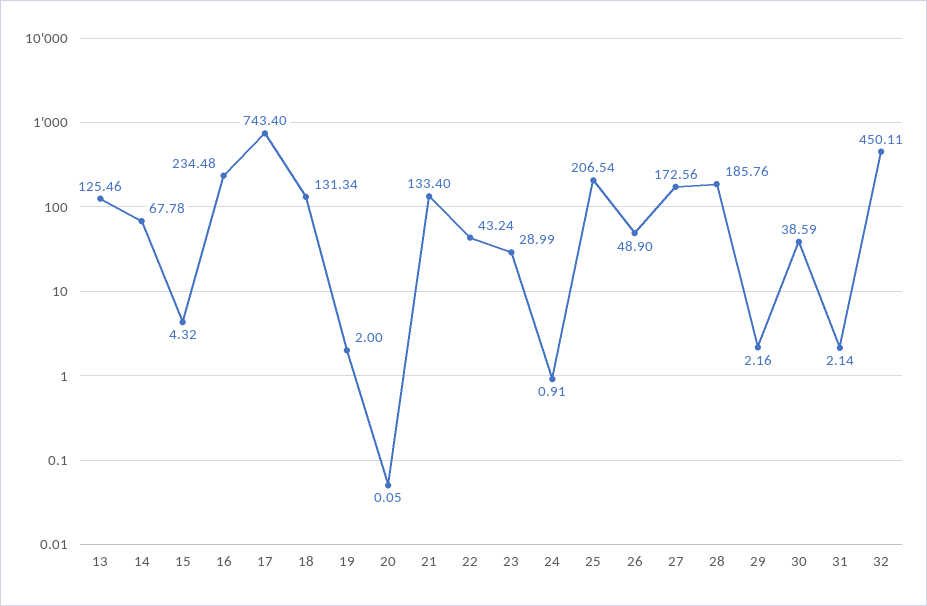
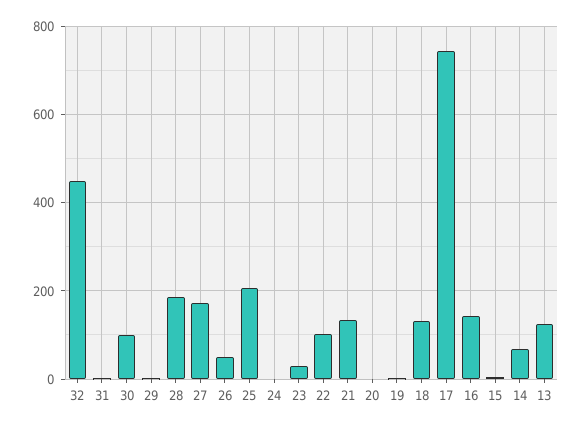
16: 234.48 -> 140
22: 43.24 -> 100
30: 38.59 -> 100

